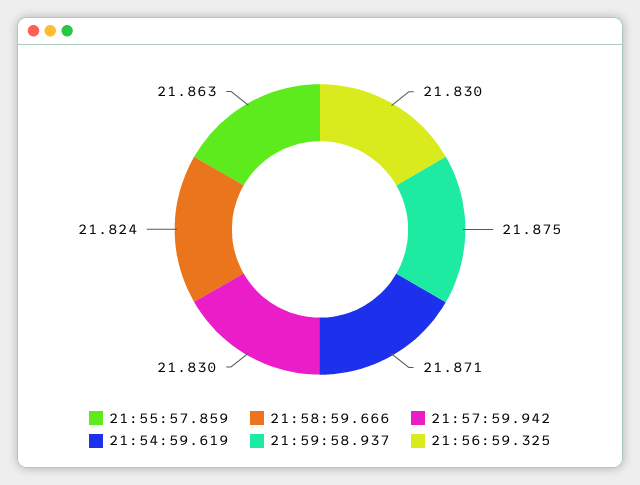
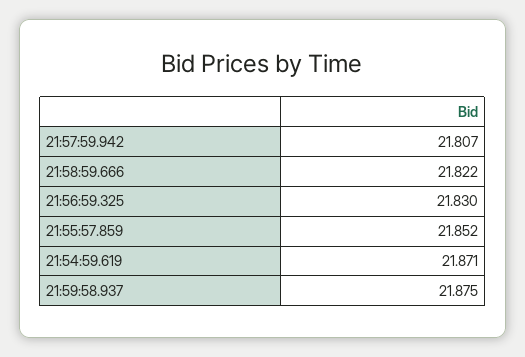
21:55:57.859: 21.863 -> 21.852
21:58:59.666: 21.824 -> 21.822
21:57:59.942: 21.83 -> 21.807

